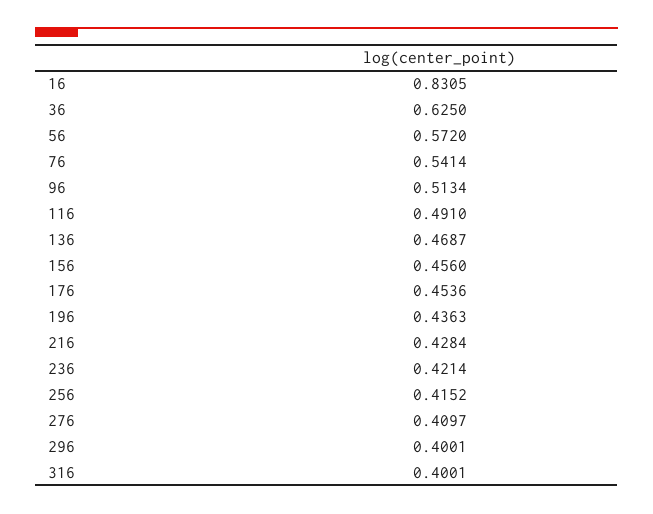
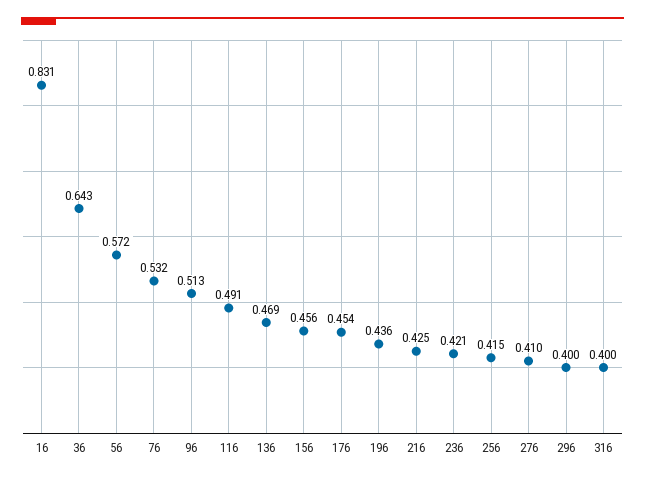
36: 0.625 -> 0.643
76: 0.5414 -> 0.532
216: 0.4284 -> 0.425

